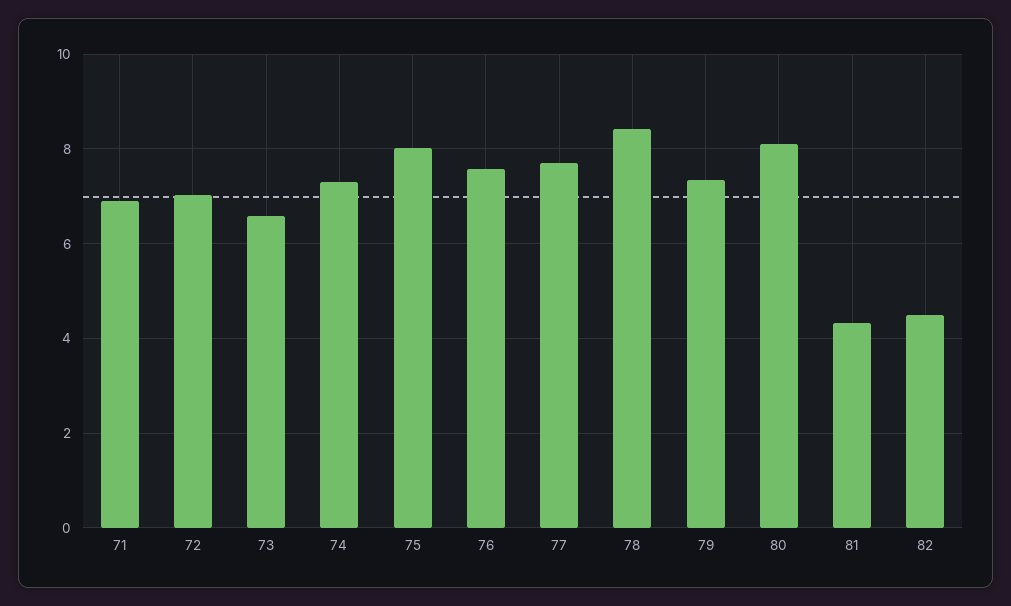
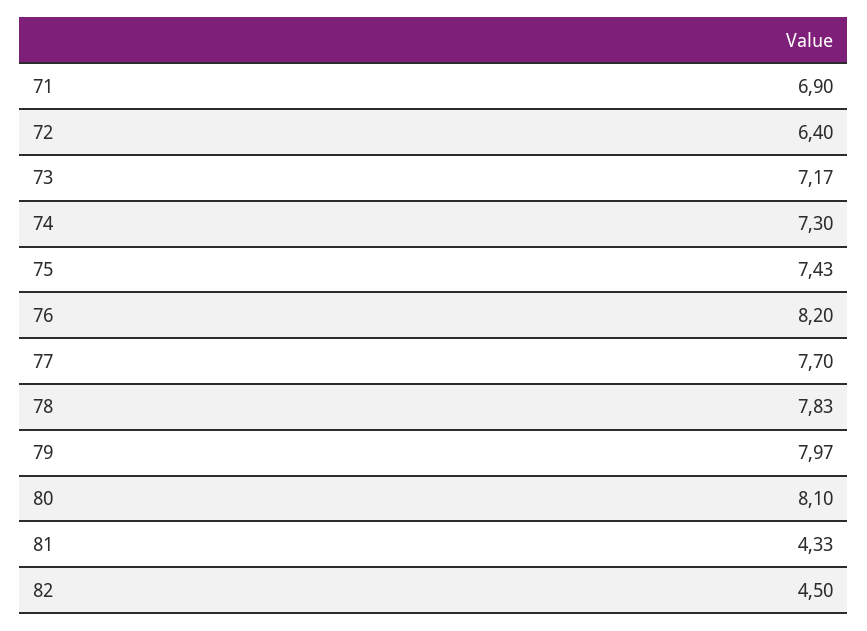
72: 7 -> 6.4
73: 6.6 -> 7.17
75: 8 -> 7.43
76: 7.6 -> 8.2
78: 8.4 -> 7.83
79: 7.4 -> 7.97

